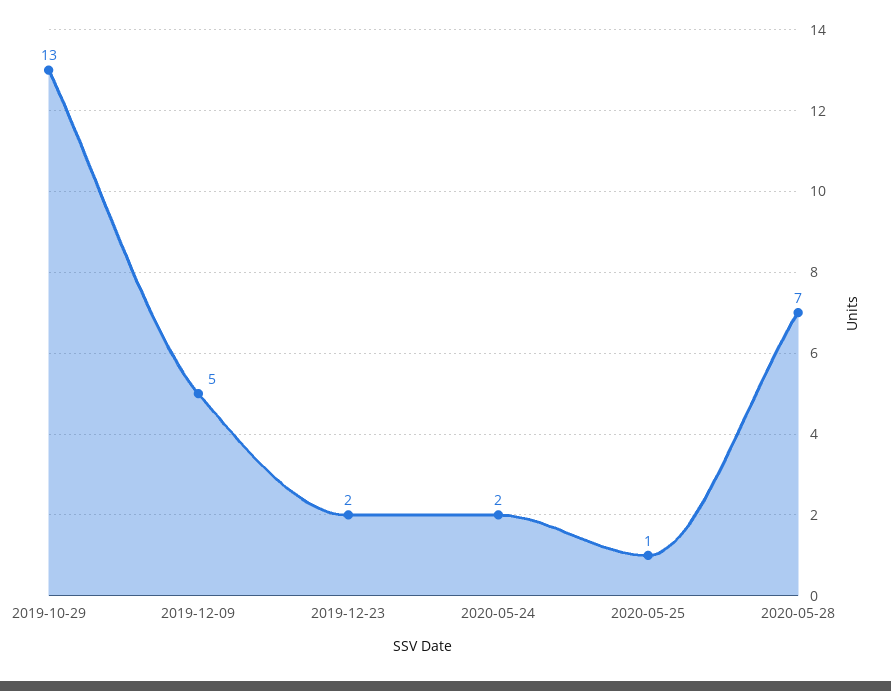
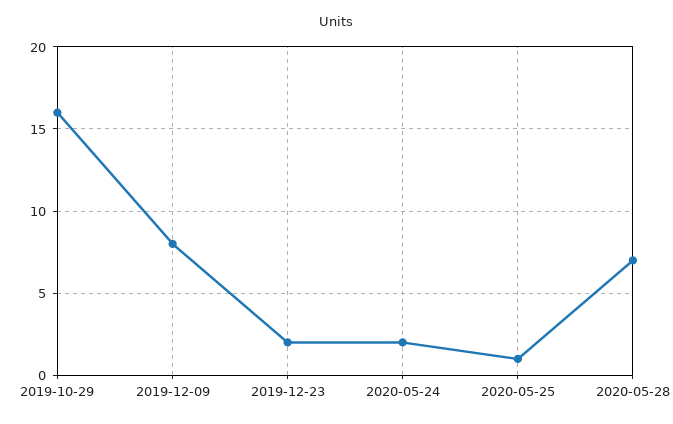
2019-10-29: 13 -> 16
2019-12-09: 5 -> 8

